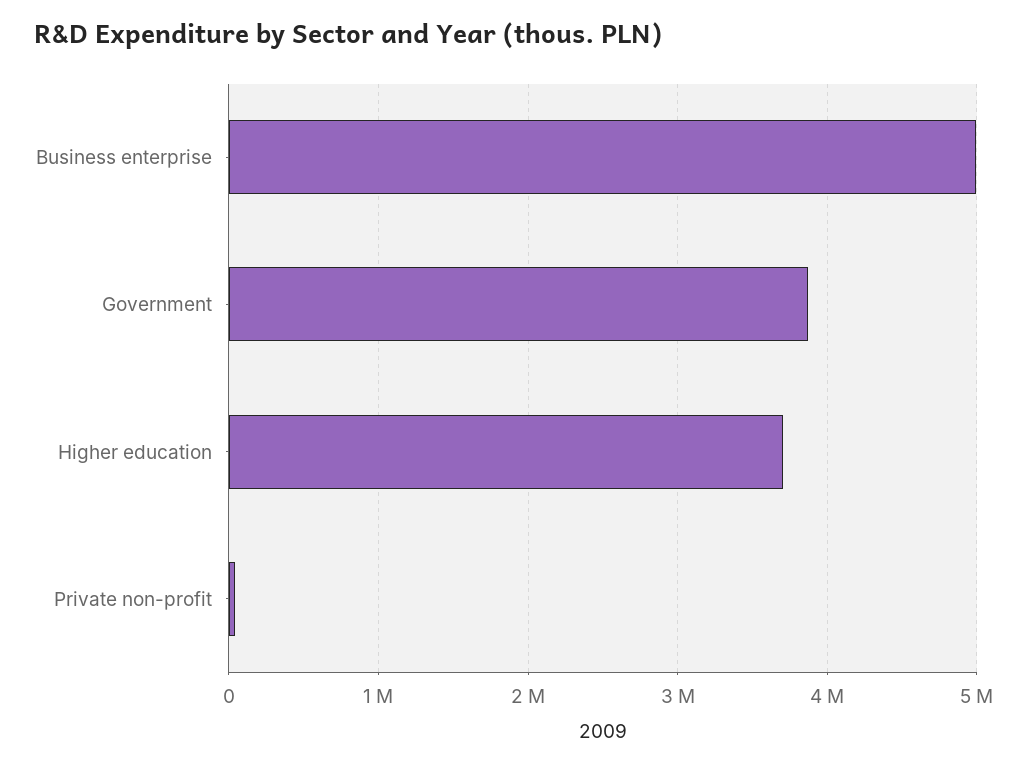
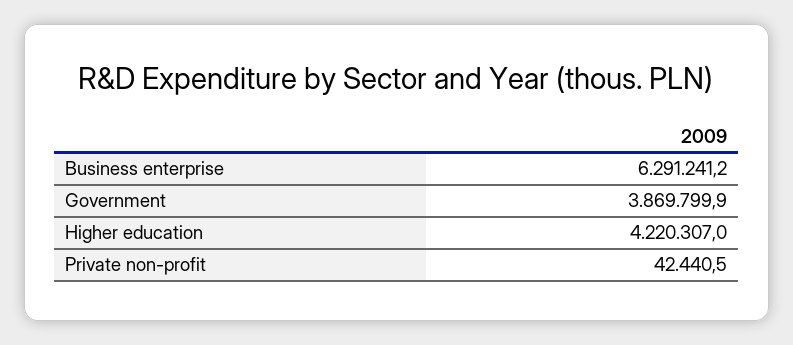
Business enterprise: 5000000 -> 6291241.2
Higher education: 3700000 -> 4220307

